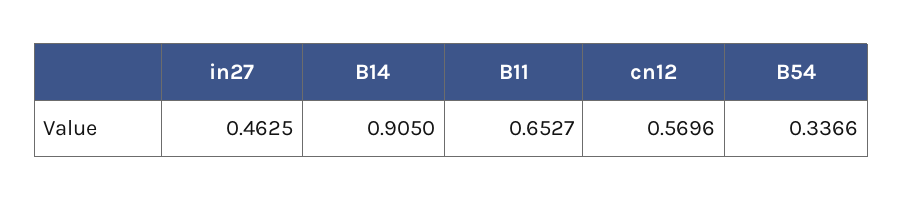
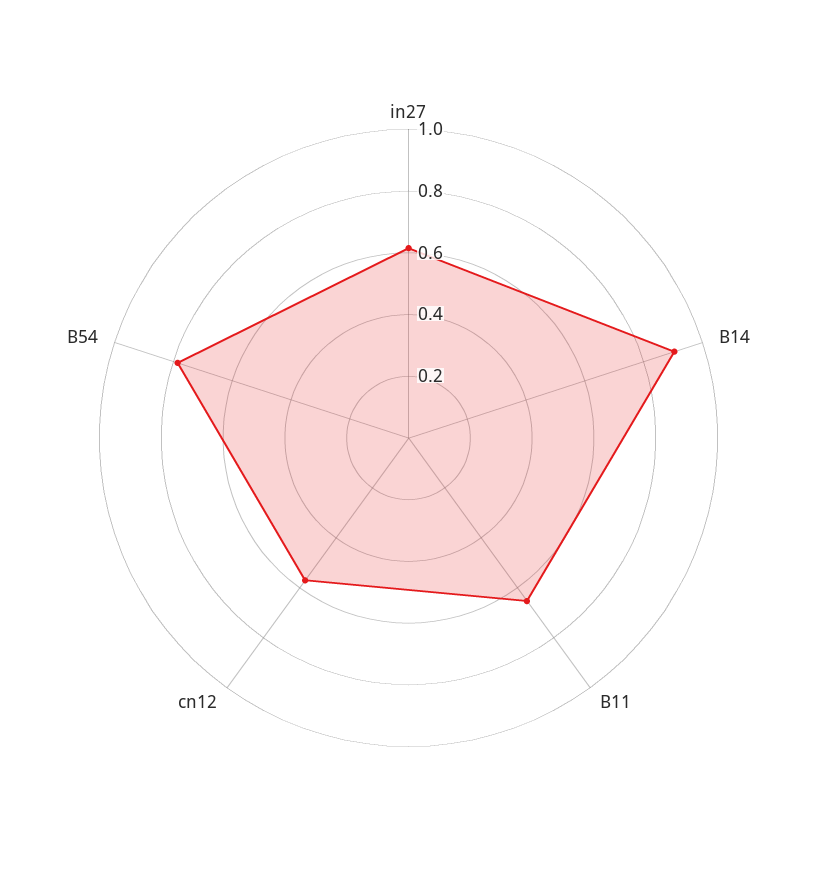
in27: 0.4625 -> 0.6
B54: 0.3366 -> 0.8

